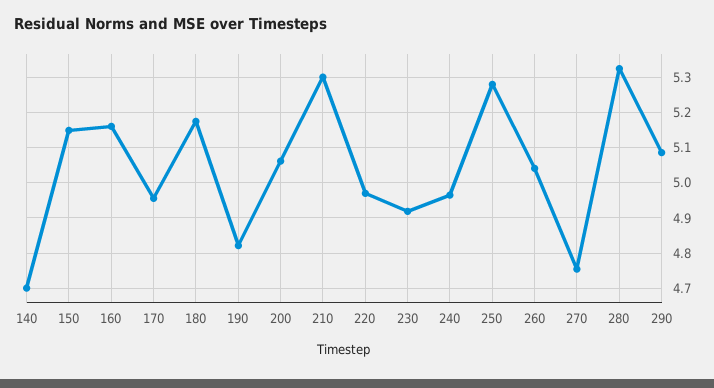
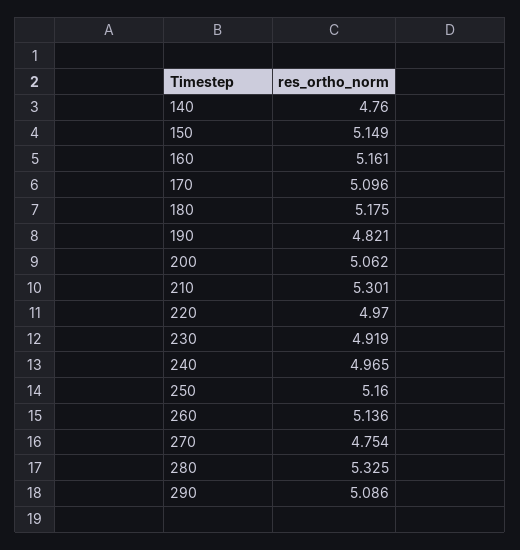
140: 4.7 -> 4.76
170: 4.96 -> 5.096
250: 5.28 -> 5.16
260: 5.04 -> 5.136

